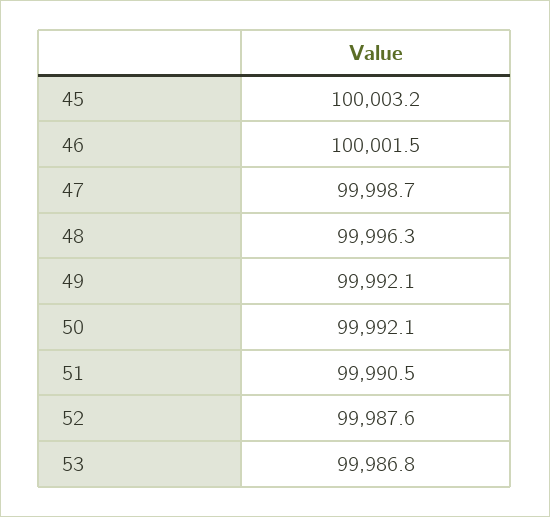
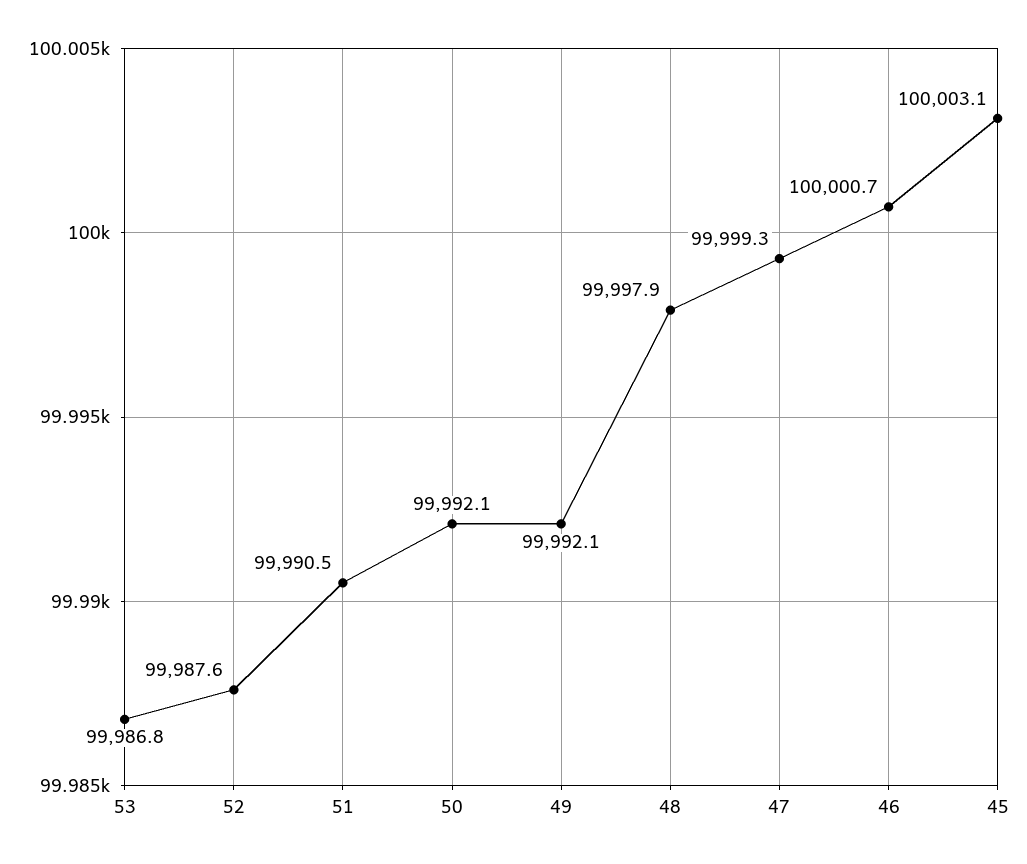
45: 100003.2 -> 100003.1
46: 100001.5 -> 100000.7
47: 99998.7 -> 99999.3
48: 99996.3 -> 99997.9

